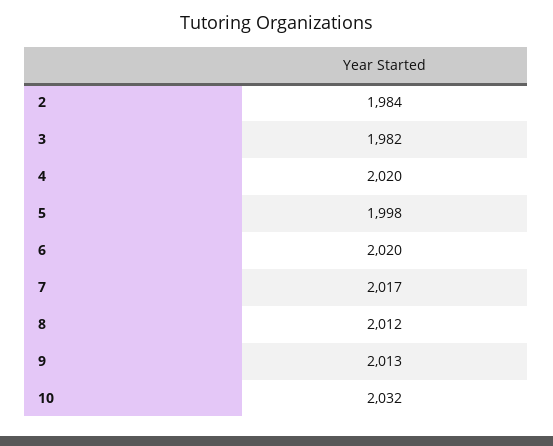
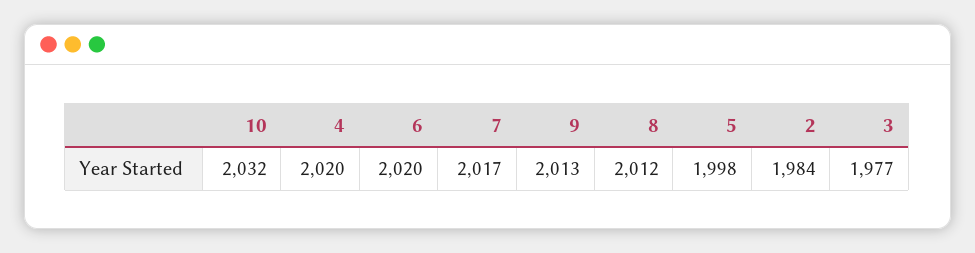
3: 1982 -> 1977

